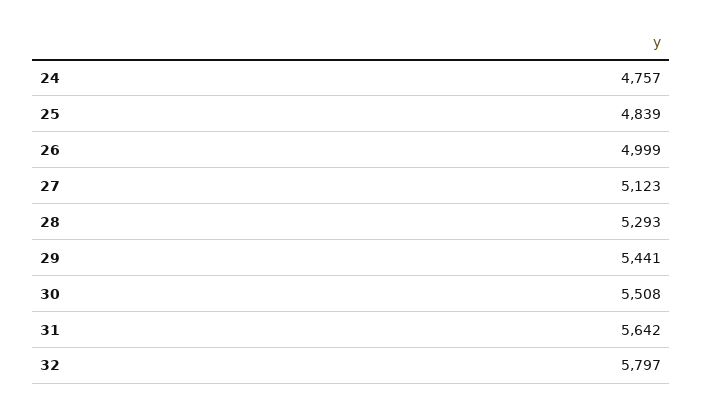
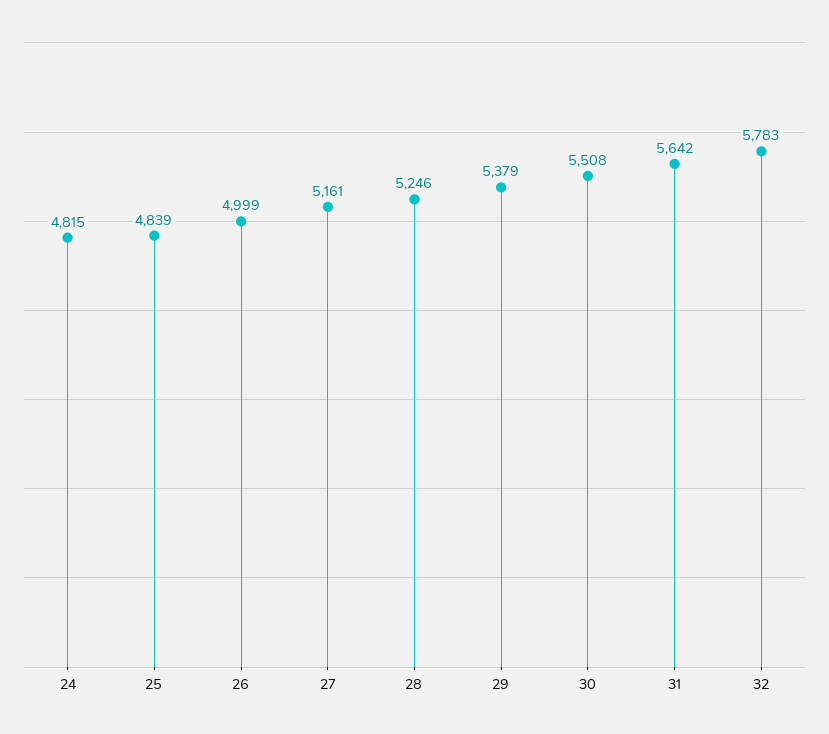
24: 4757 -> 4815
27: 5123 -> 5161
28: 5293 -> 5246
29: 5441 -> 5379
32: 5797 -> 5783

